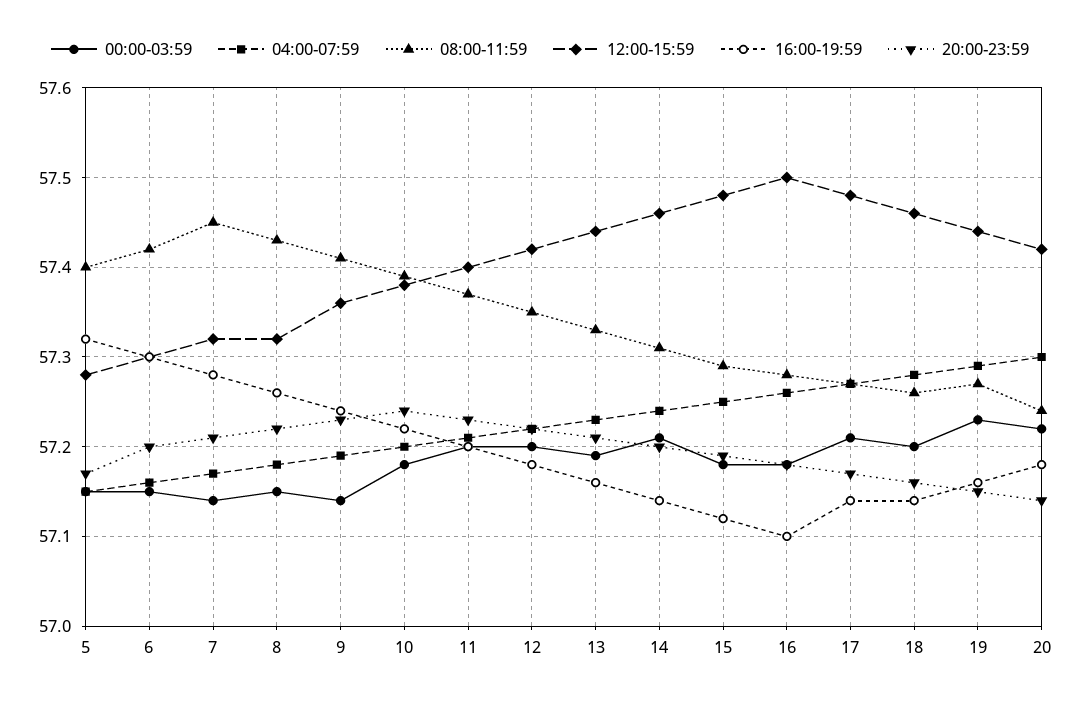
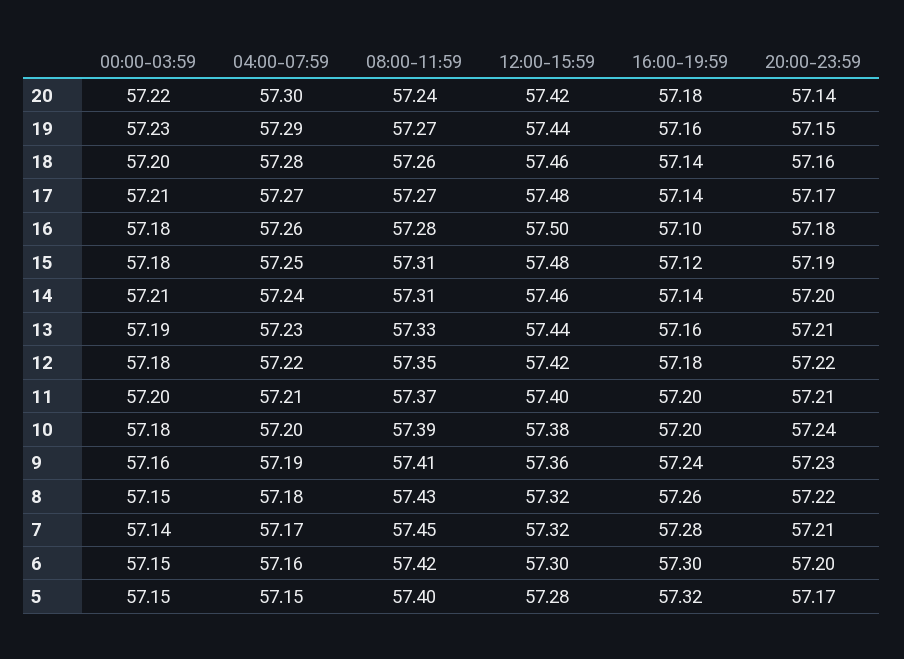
00:00-03:59, 9: 57.14 -> 57.16
16:00-19:59, 10: 57.22 -> 57.2
20:00-23:59, 11: 57.23 -> 57.21
00:00-03:59, 12: 57.2 -> 57.18
08:00-11:59, 15: 57.29 -> 57.31

